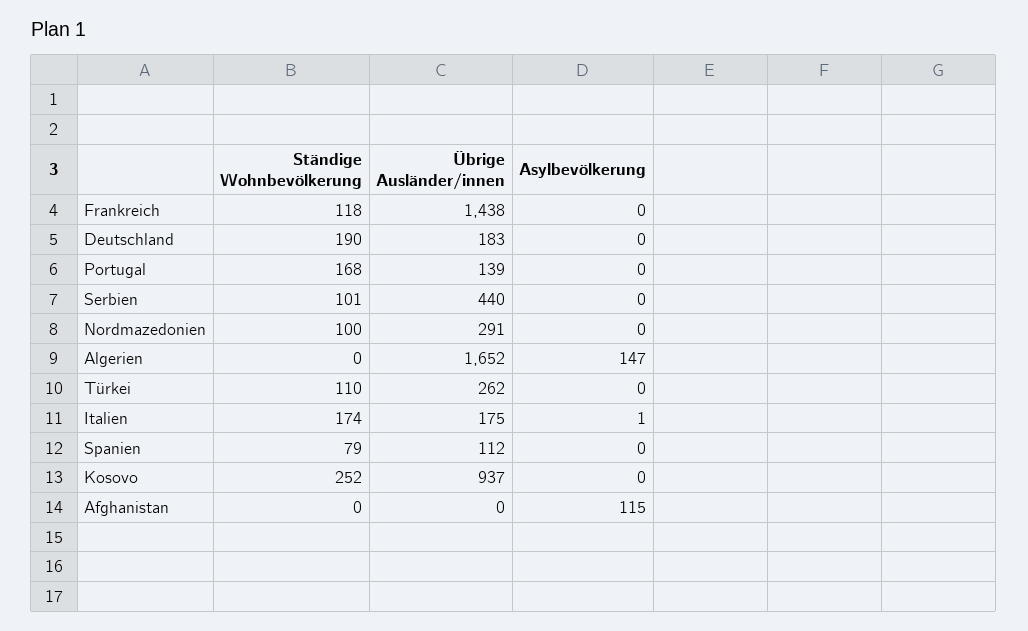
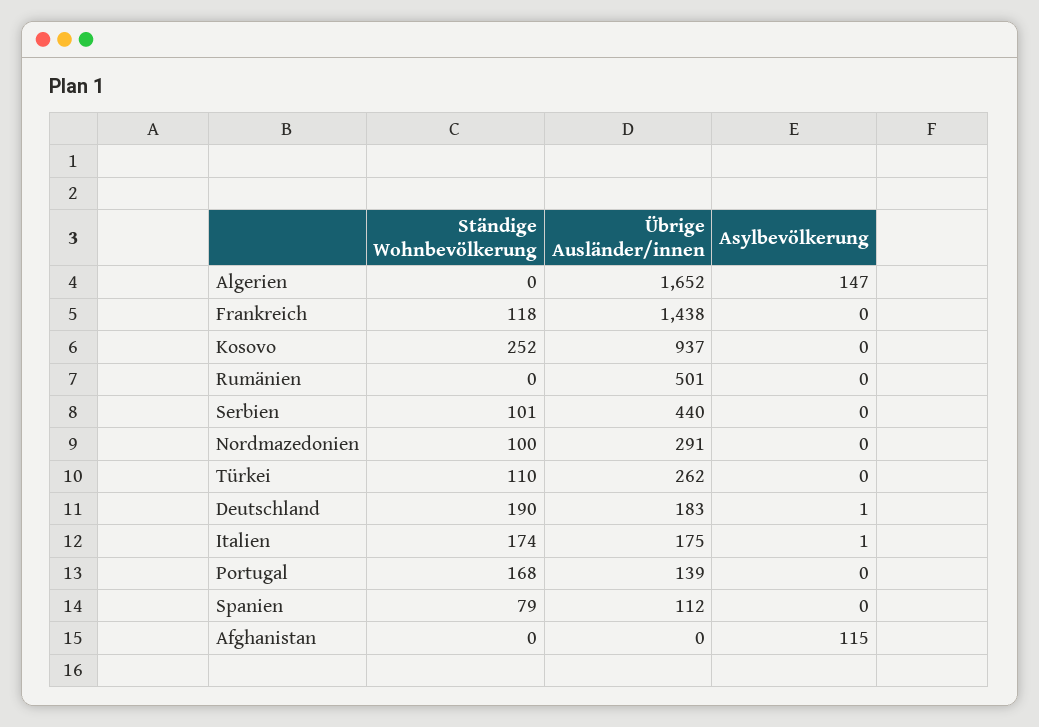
Asylbevölkerung, Deutschland: 0 -> 1
Ständige Wohnbevölkerung, Rumänien: none -> 0
Übrige Ausländer/innen, Rumänien: none -> 501
Asylbevölkerung, Rumänien: none -> 0

